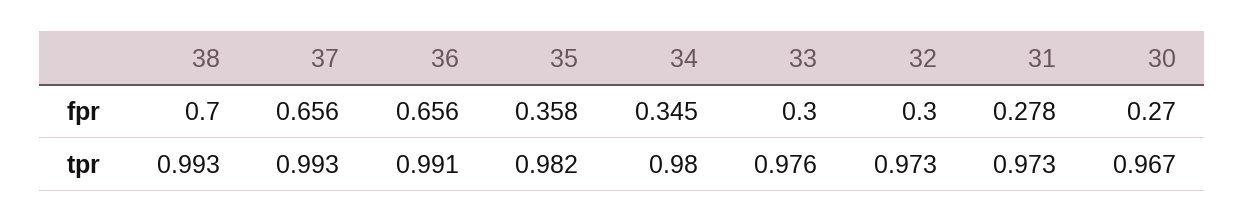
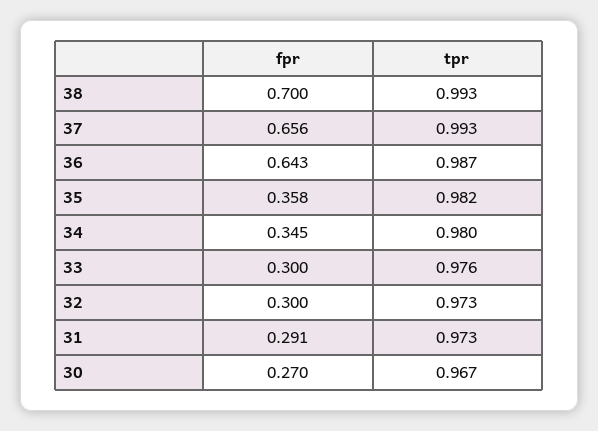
36, fpr: 0.656 -> 0.643
31, fpr: 0.278 -> 0.291
36, tpr: 0.991 -> 0.987

